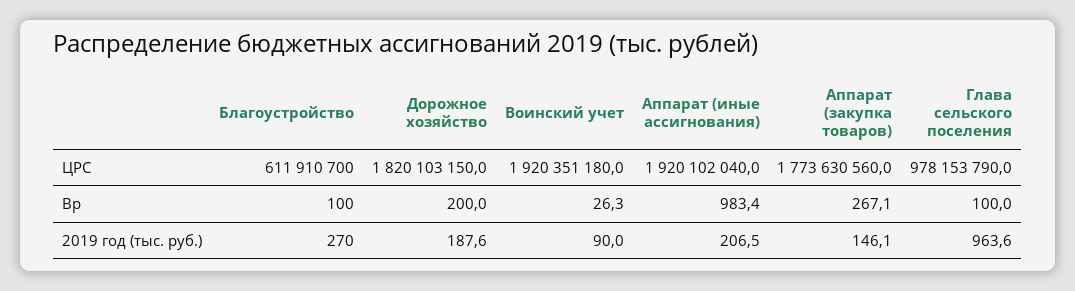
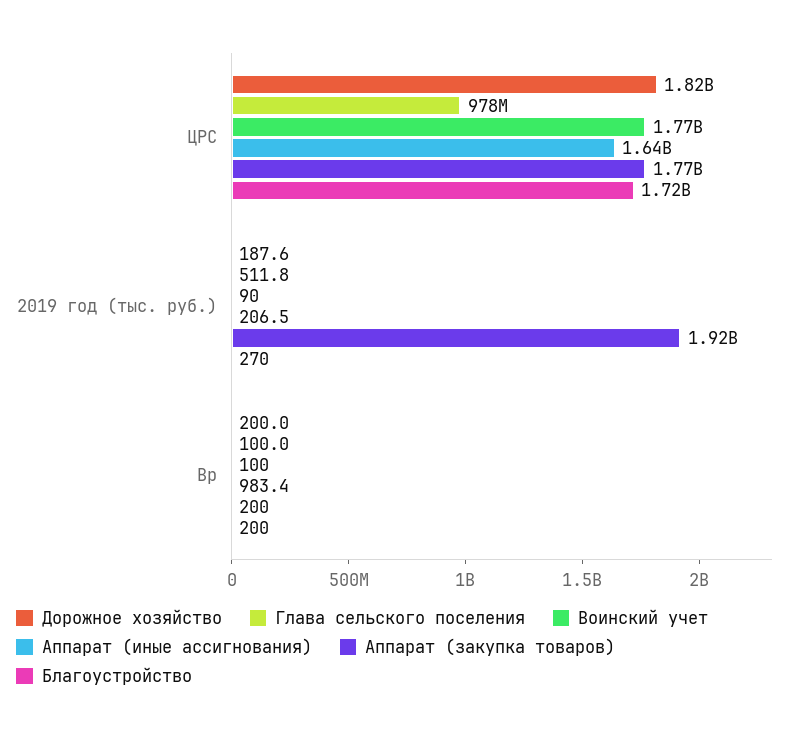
Благоустройство, ЦРС: 611910700 -> 1720000000
Воинский учет, ЦРС: 1920351180 -> 1770000000
Аппарат (иные ассигнования), ЦРС: 1920102040 -> 1640000000
Благоустройство, Вр: 100 -> 200
Воинский учет, Вр: 26.3 -> 100
Аппарат (закупка товаров), Вр: 267.1 -> 200
Аппарат (закупка товаров), 2019 год (тыс. руб.): 146.1 -> 1920000000
Глава сельского поселения, 2019 год (тыс. руб.): 963.6 -> 511.8

